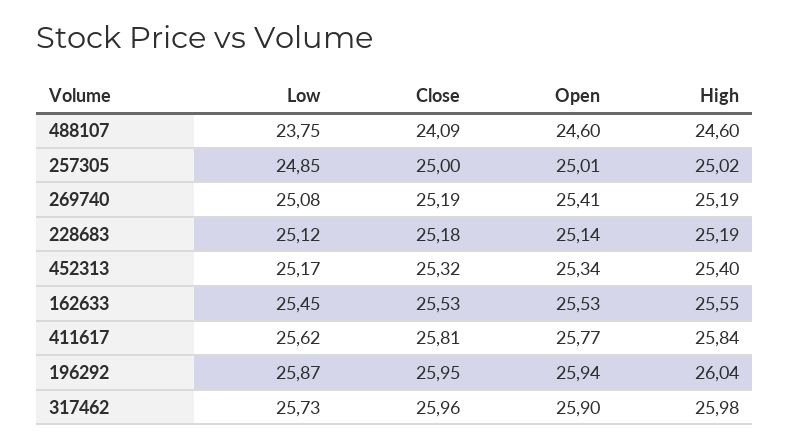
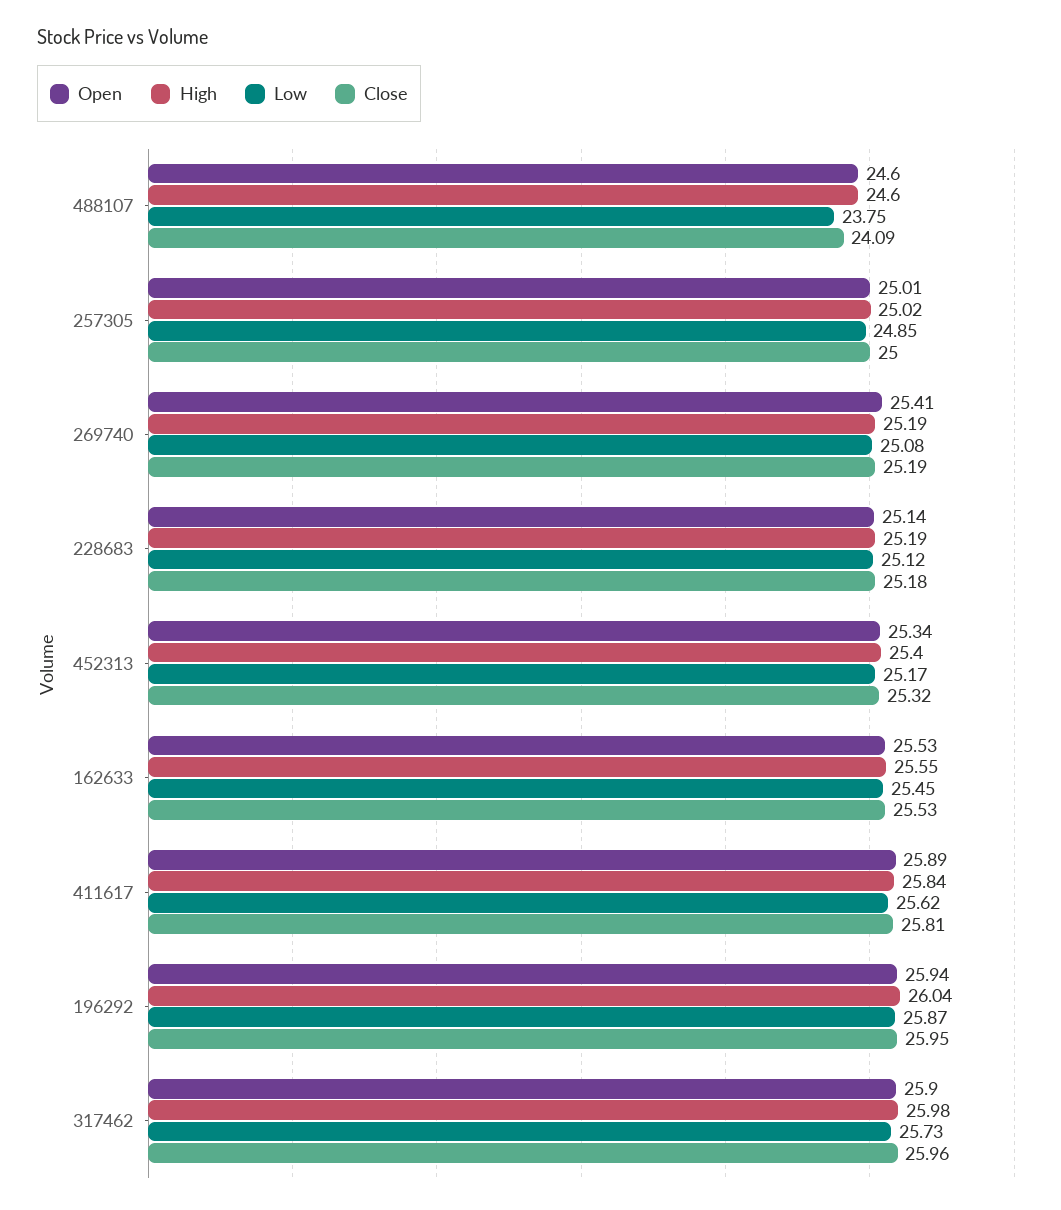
Open, 411617: 25.77 -> 25.89

